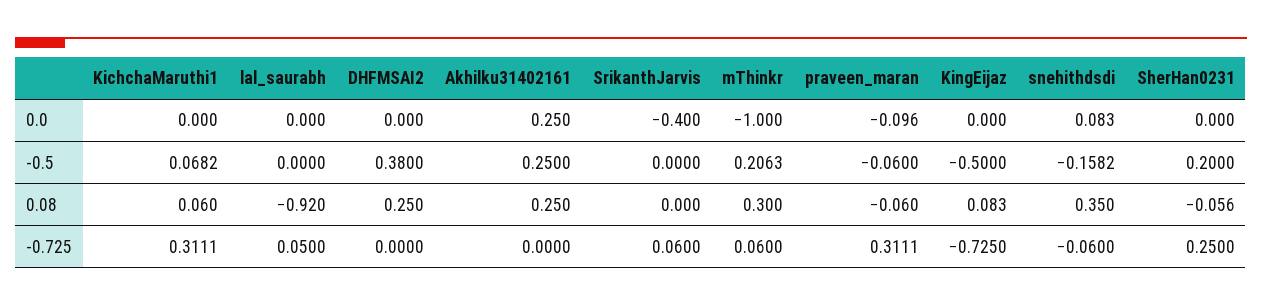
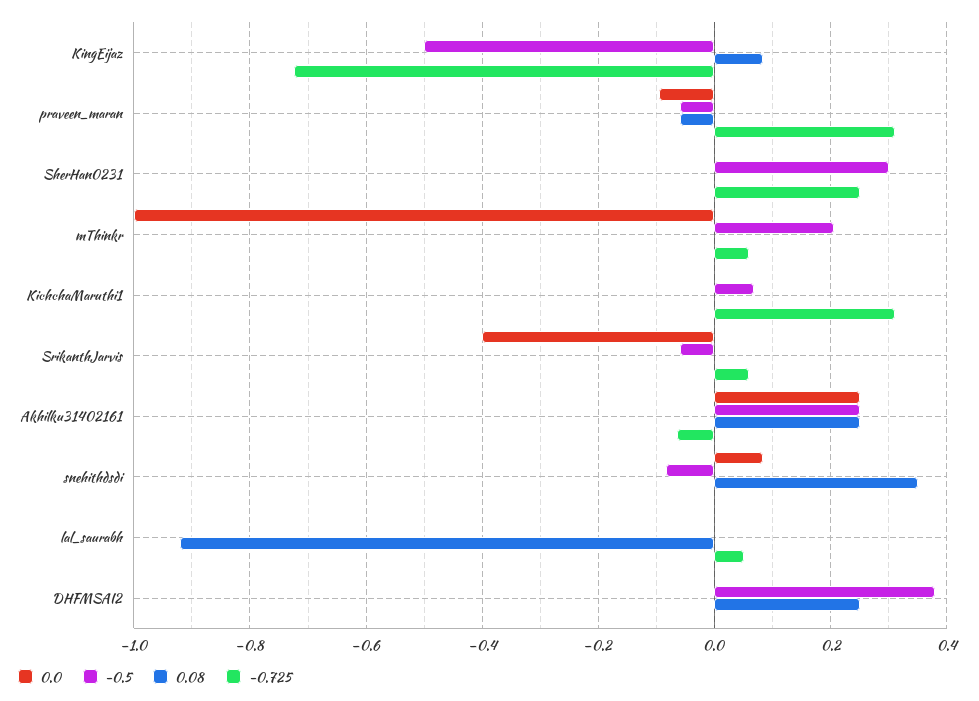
-0.5, SrikanthJarvis: 0 -> -0.06
-0.5, snehithdsdi: -0.1582 -> -0.08
-0.5, SherHan0231: 0.2 -> 0.3
0.08, KichchaMaruthi1: 0.06 -> 0
0.08, mThinkr: 0.3 -> 0
0.08, SherHan0231: -0.056 -> 0
-0.725, Akhilku31402161: 0 -> -0.06
-0.725, snehithdsdi: -0.06 -> 0

